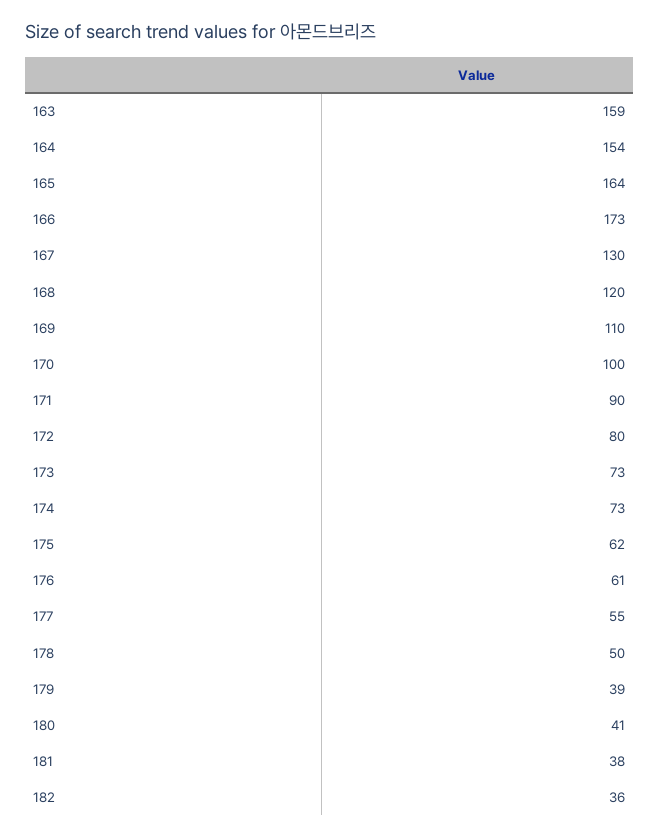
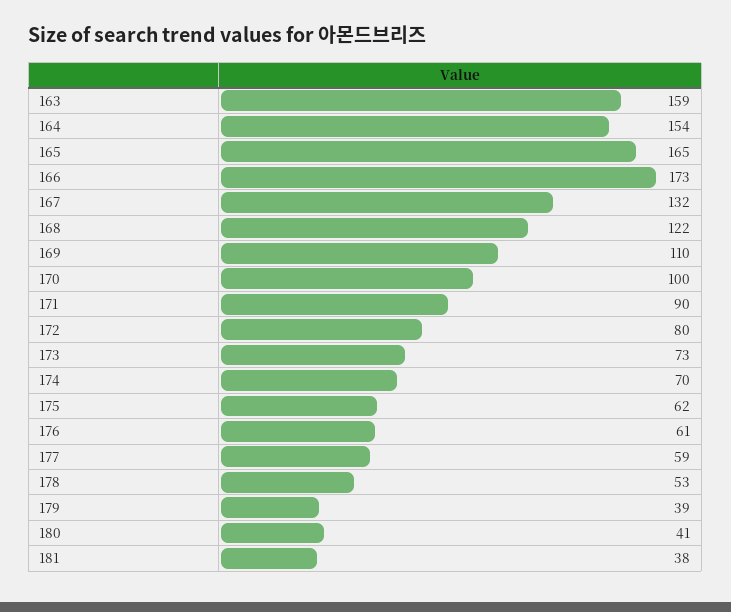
165: 164 -> 165
167: 130 -> 132
168: 120 -> 122
174: 73 -> 70
177: 55 -> 59
178: 50 -> 53
182: 36 -> none

